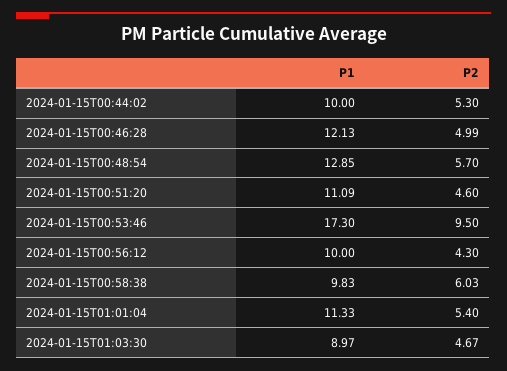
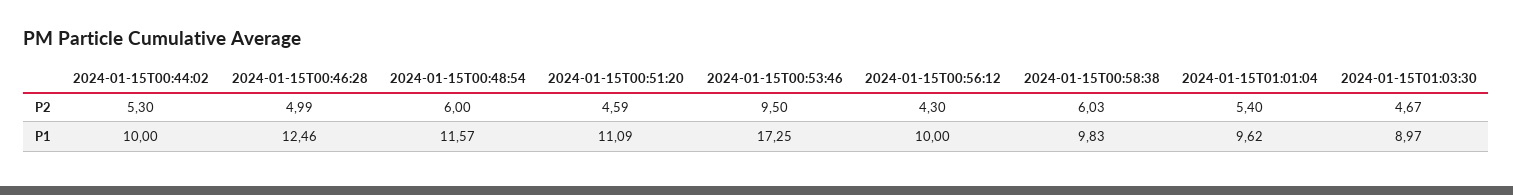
P1, 2024-01-15T00:46:28: 12.13 -> 12.46
P1, 2024-01-15T00:48:54: 12.85 -> 11.57
P2, 2024-01-15T00:48:54: 5.7 -> 6
P2, 2024-01-15T00:51:20: 4.6 -> 4.59
P1, 2024-01-15T00:53:46: 17.3 -> 17.25
P1, 2024-01-15T01:01:04: 11.33 -> 9.62

